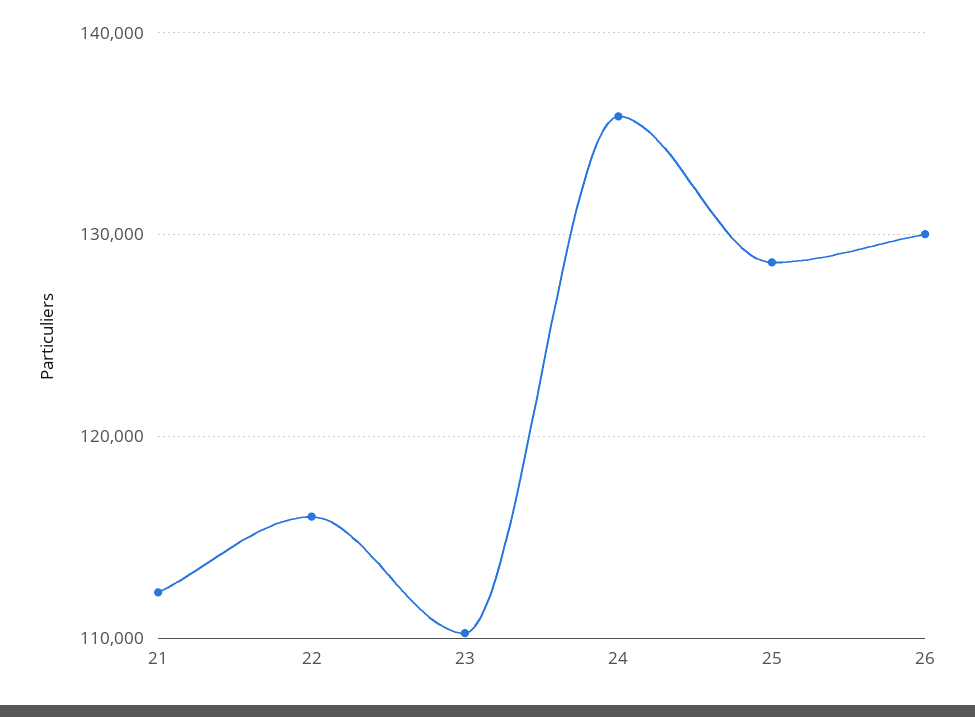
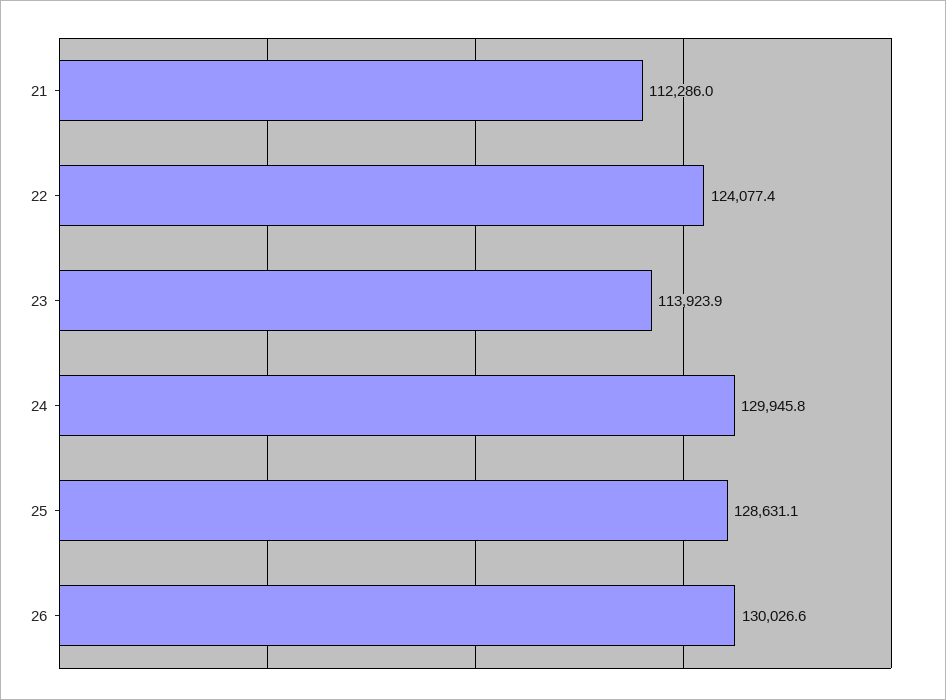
22: 116000 -> 124077.4
23: 110000 -> 113923.9
24: 136000 -> 129945.8

